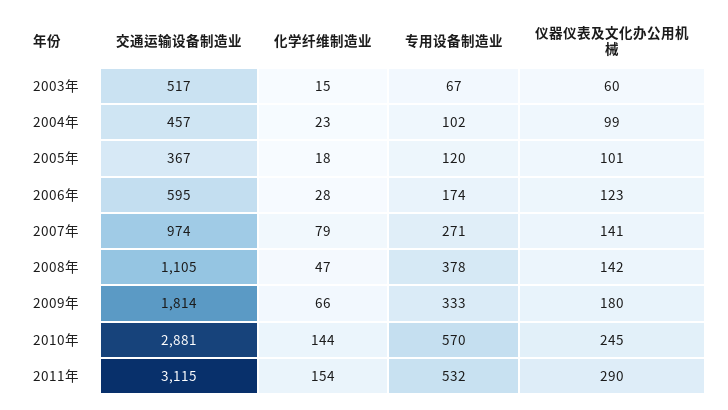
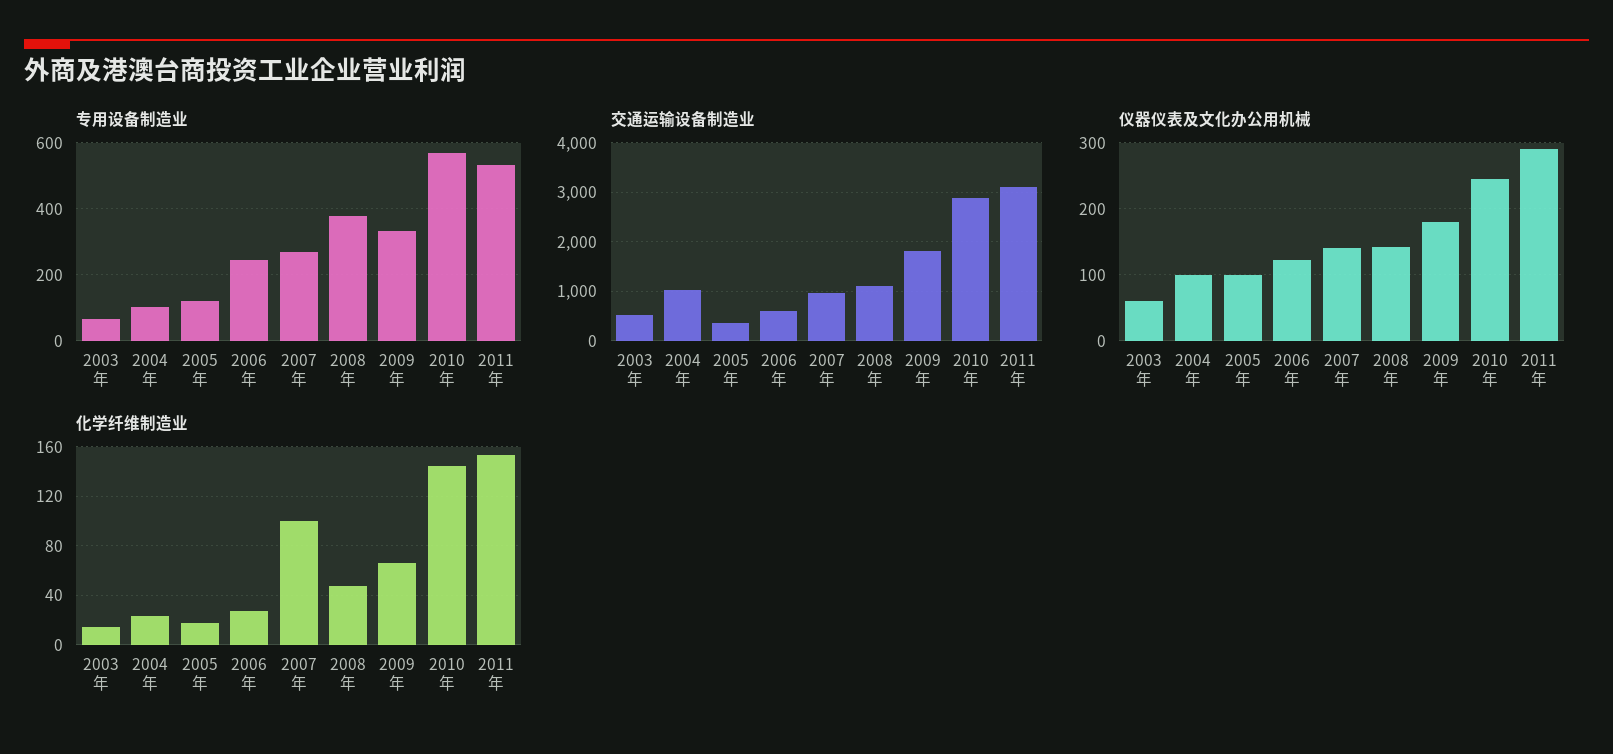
交通运输设备制造业, 2004年: 457 -> 1000
专用设备制造业, 2006年: 174 -> 240
化学纤维制造业, 2007年: 79 -> 100

